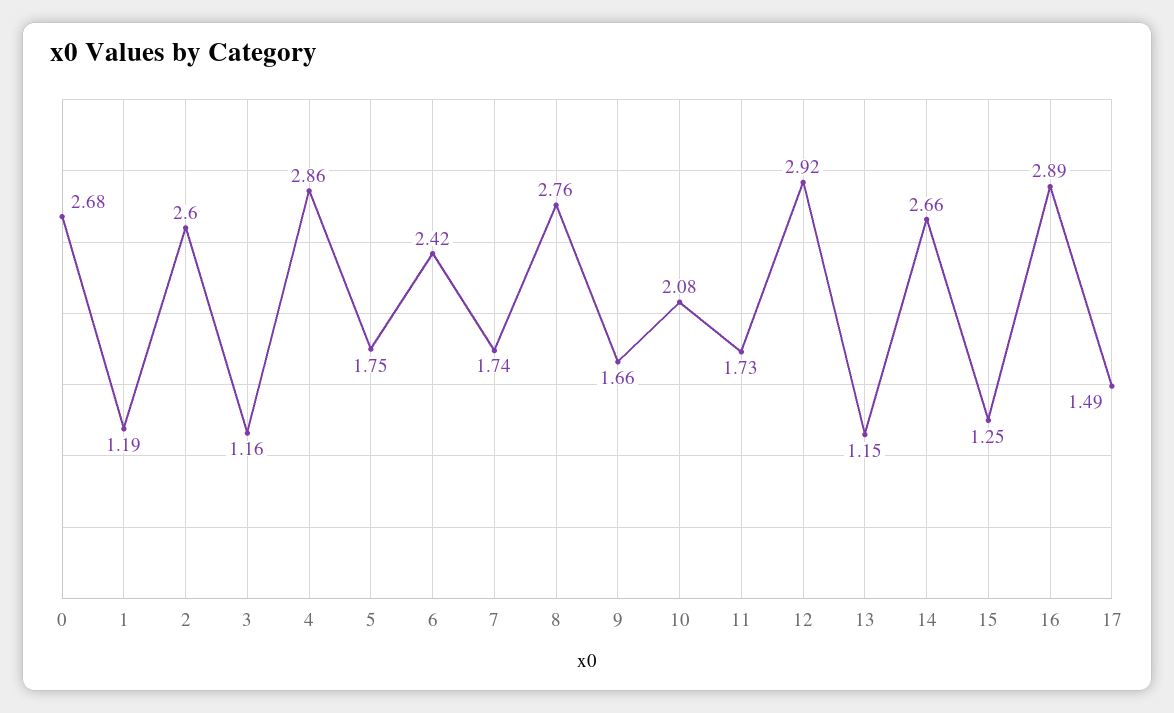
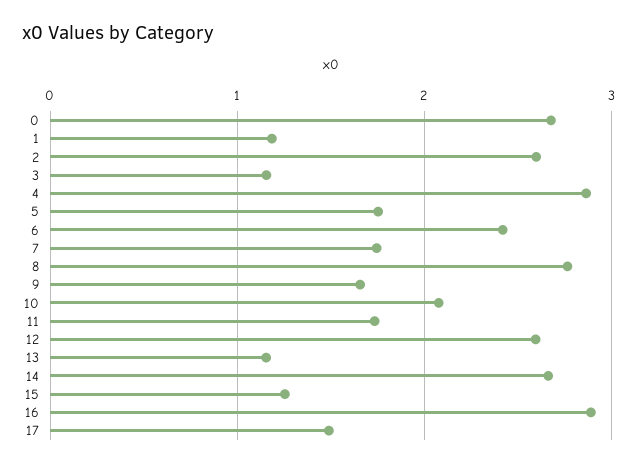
12: 2.92 -> 2.6

